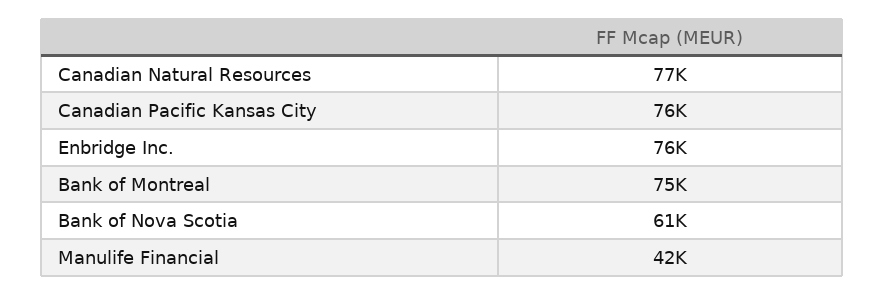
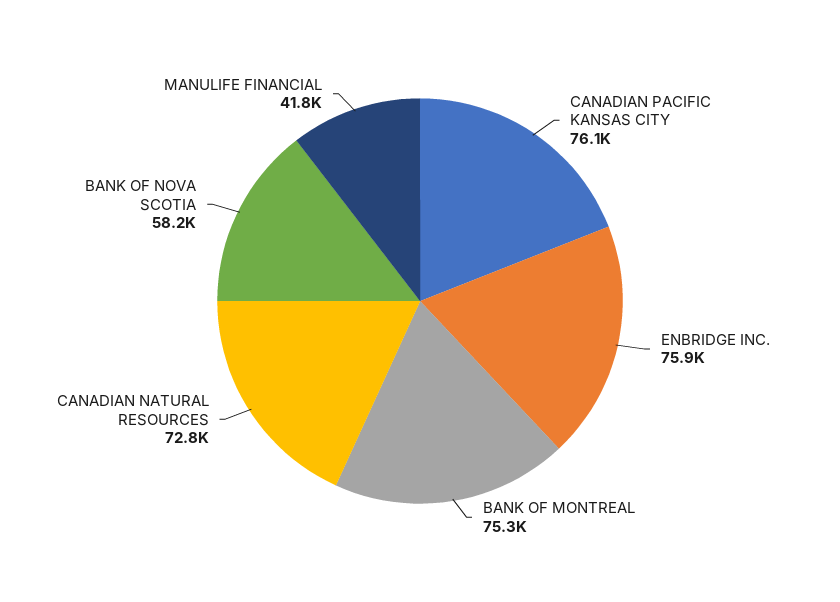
Canadian Natural Resources: 77000 -> 72800
Bank of Nova Scotia: 61000 -> 58200

